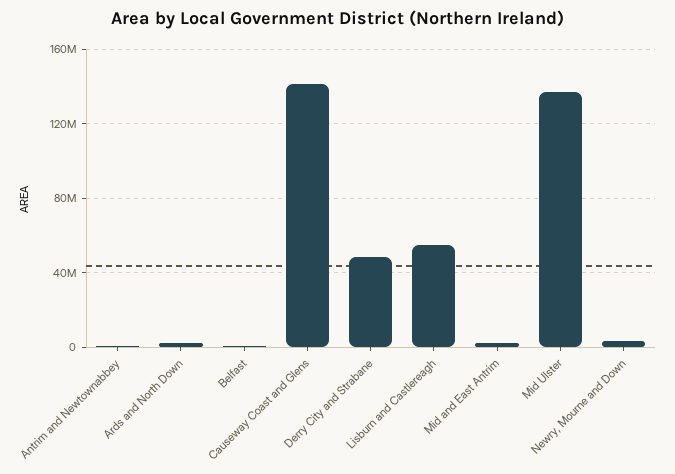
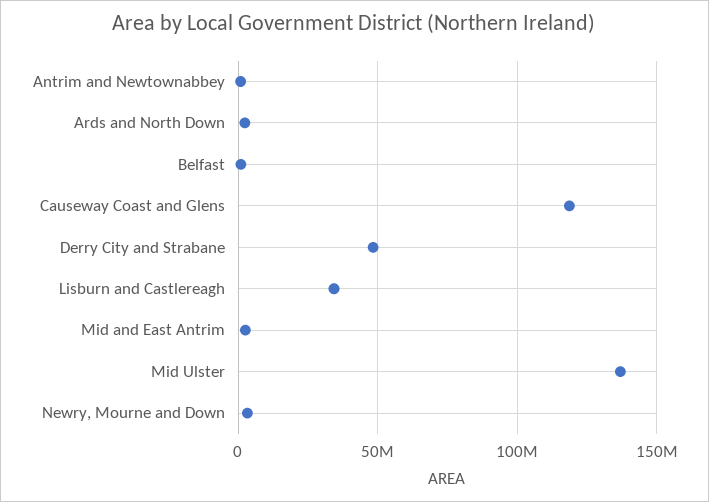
Causeway Coast and Glens: 140000000 -> 120000000
Lisburn and Castlereagh: 55000000 -> 35000000

